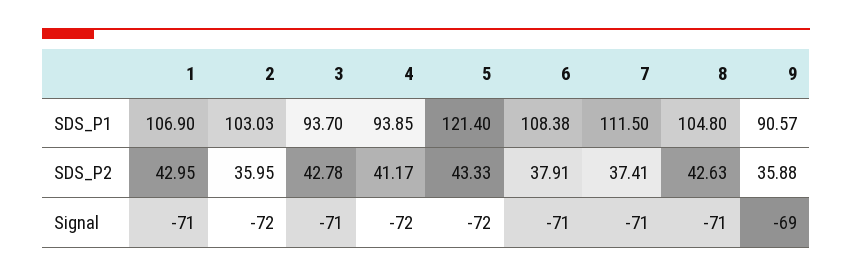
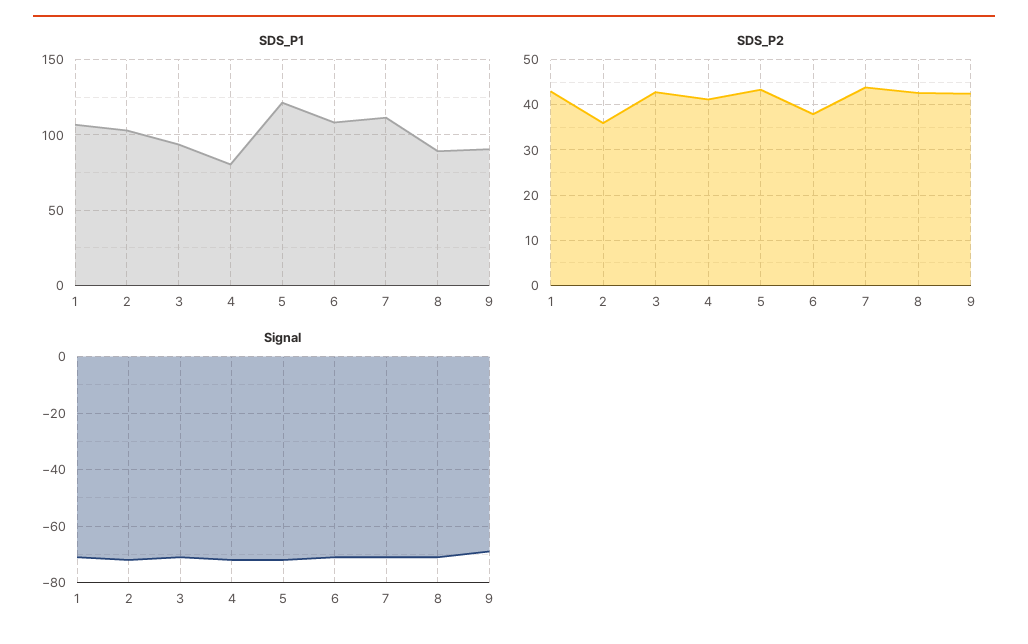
SDS_P1, 4: 93.85 -> 80
SDS_P1, 8: 104.8 -> 90
SDS_P2, 7: 37.41 -> 44
SDS_P2, 9: 35.88 -> 42

